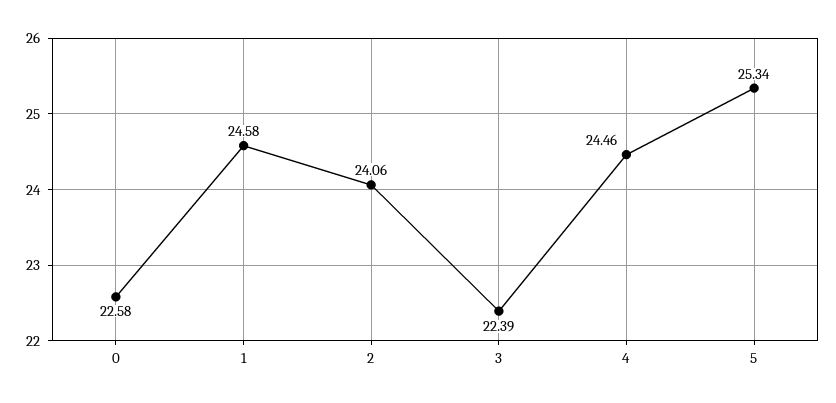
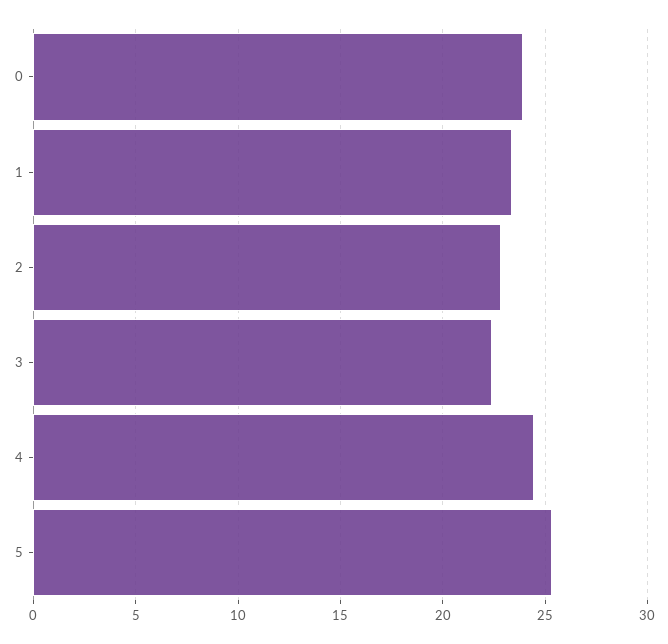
0: 22.58 -> 24
1: 24.58 -> 23.5
2: 24.06 -> 23

